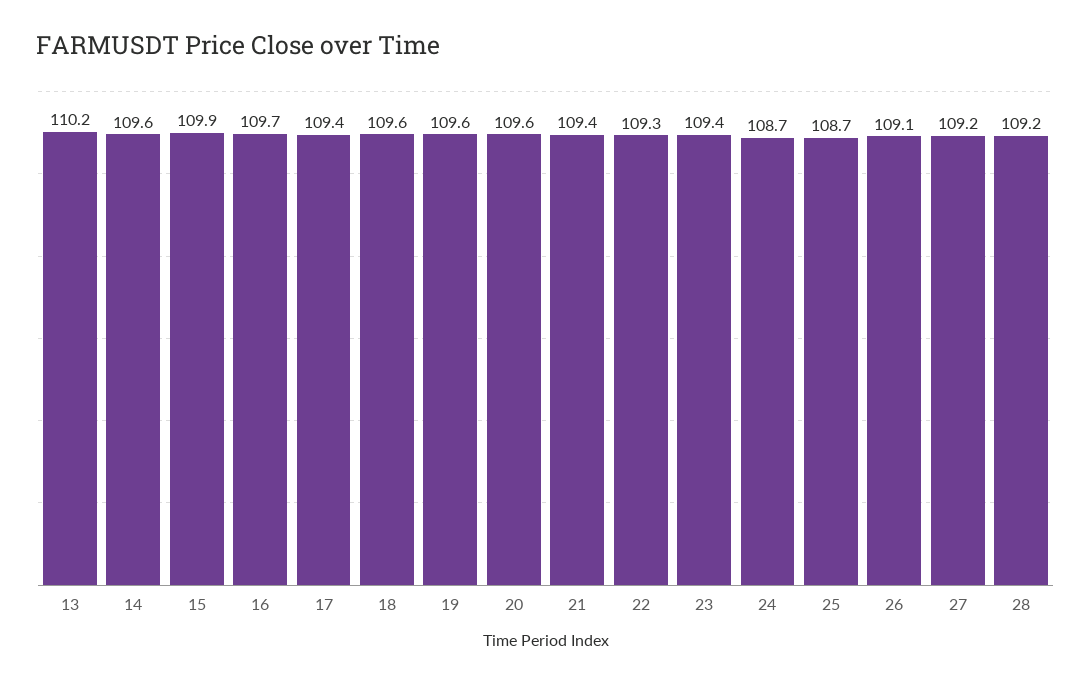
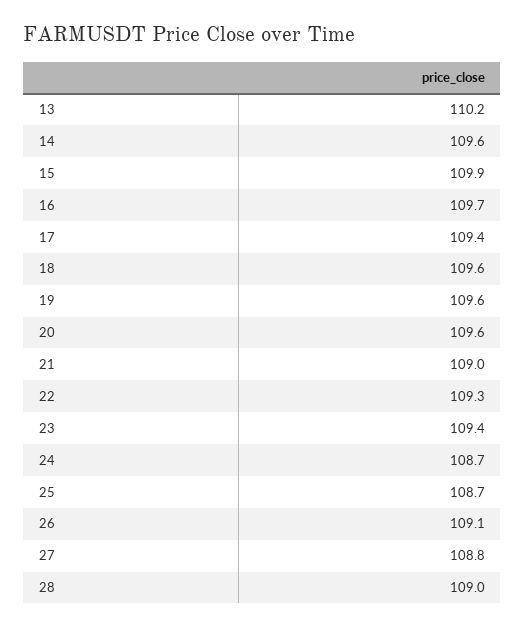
21: 109.4 -> 109
27: 109.2 -> 108.8
28: 109.2 -> 109

